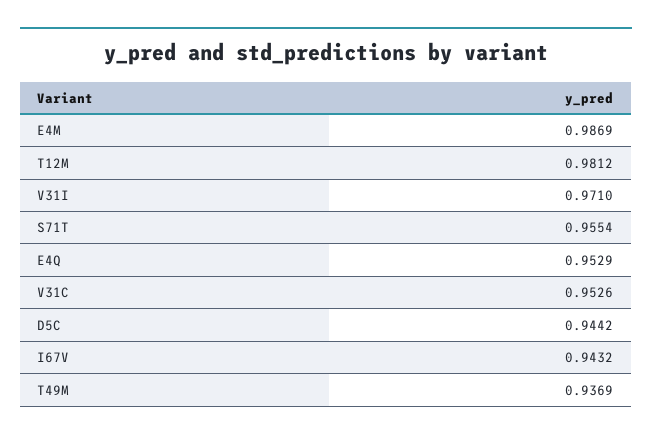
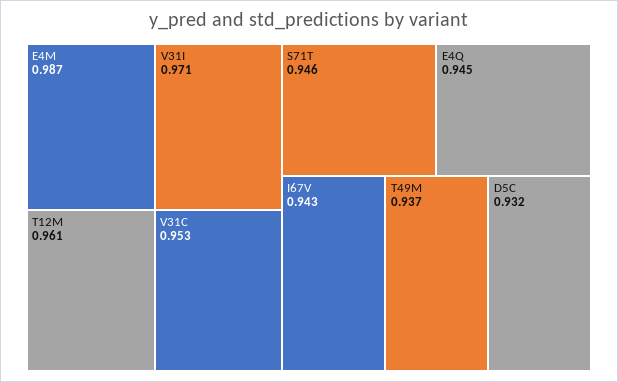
T12M: 0.9812 -> 0.961
S71T: 0.9554 -> 0.946
E4Q: 0.9529 -> 0.945
D5C: 0.9442 -> 0.932

